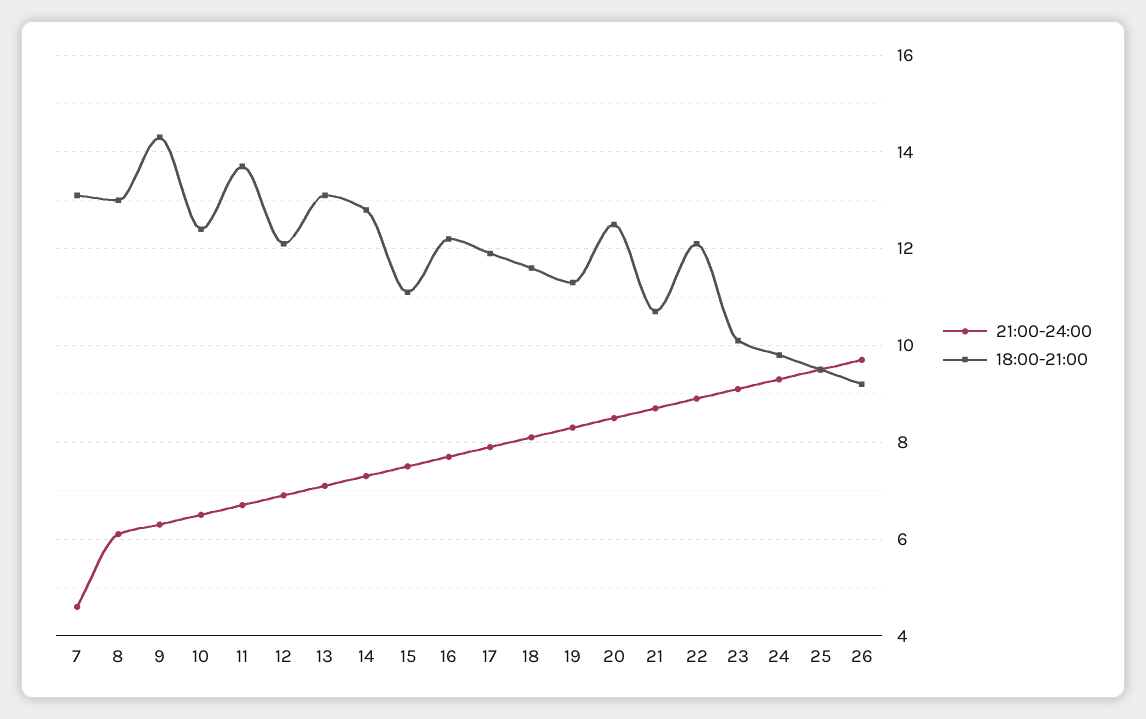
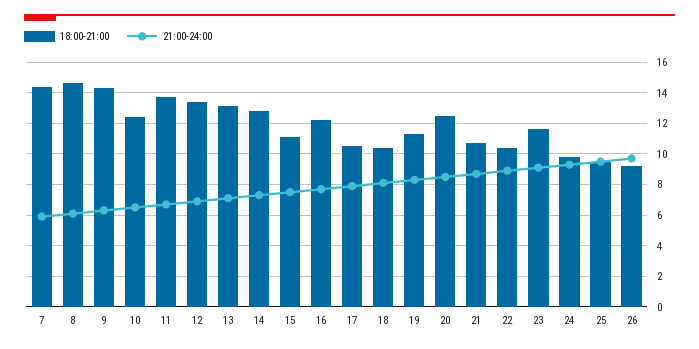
21:00-24:00, 7: 4.5 -> 6
18:00-21:00, 7: 13 -> 14.5
18:00-21:00, 8: 13 -> 14.5
18:00-21:00, 12: 12 -> 13.5
18:00-21:00, 17: 12 -> 10.5
18:00-21:00, 18: 11.5 -> 10.5
18:00-21:00, 22: 12 -> 10.5
18:00-21:00, 23: 10 -> 11.5

